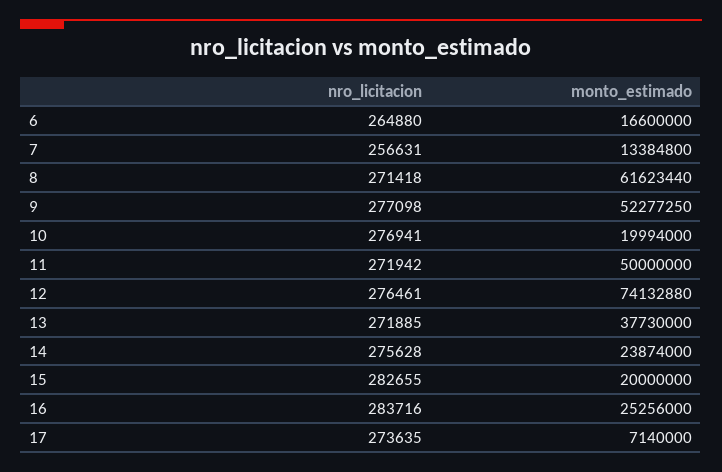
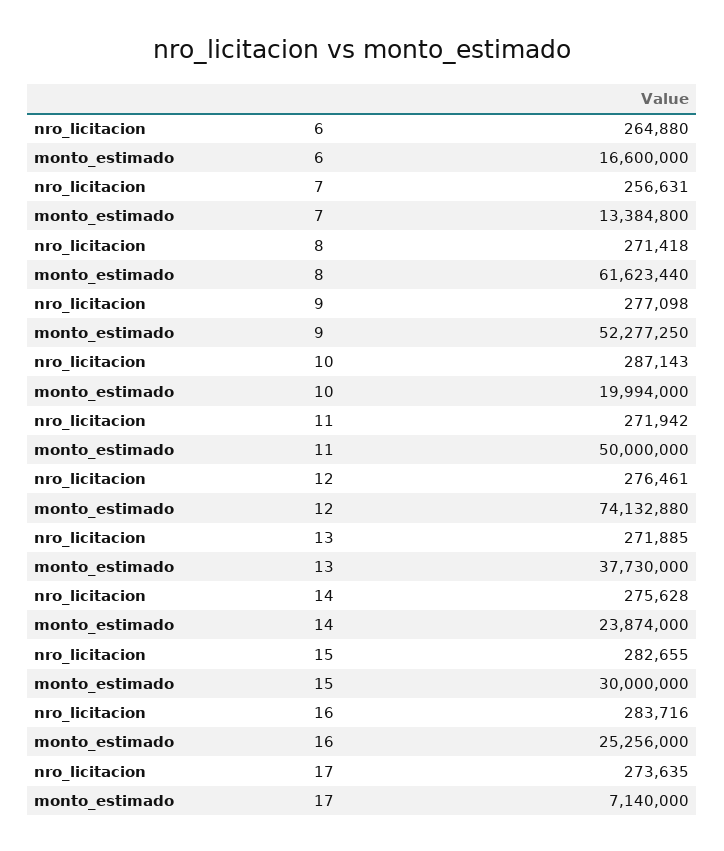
nro_licitacion, 10: 276941 -> 287143
monto_estimado, 15: 20000000 -> 30000000

